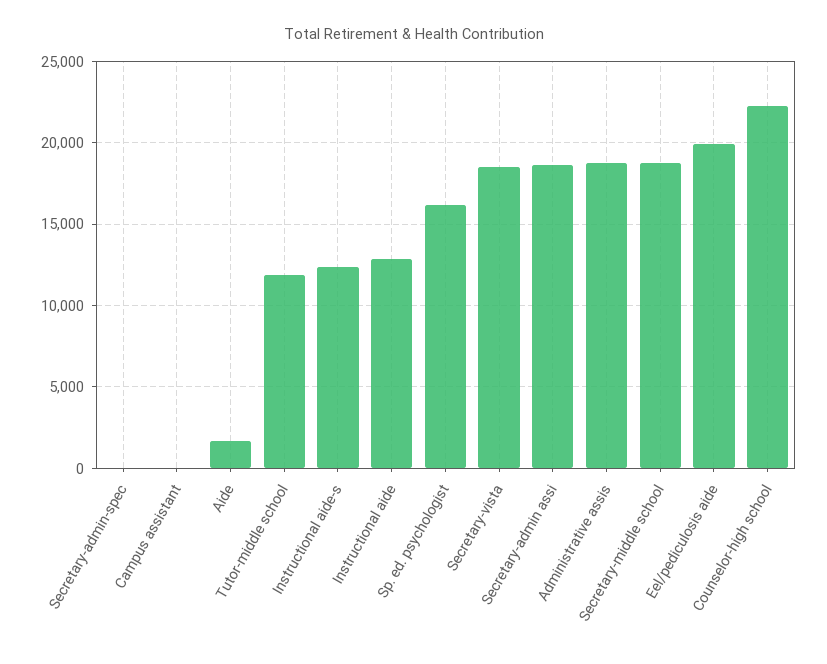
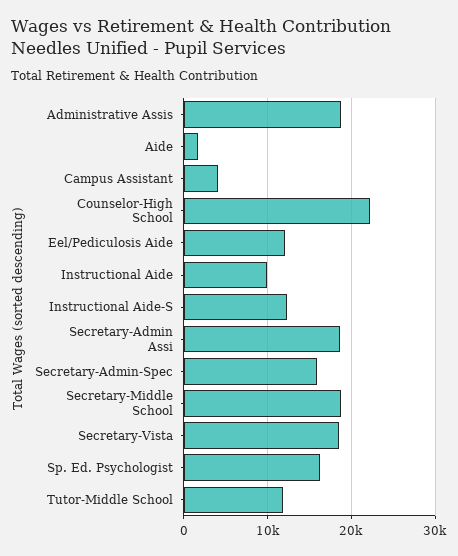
Secretary-admin-spec: 0 -> 16000
Campus assistant: 0 -> 4000
Instructional aide: 13000 -> 10000
Eel/pediculosis aide: 20000 -> 12000

